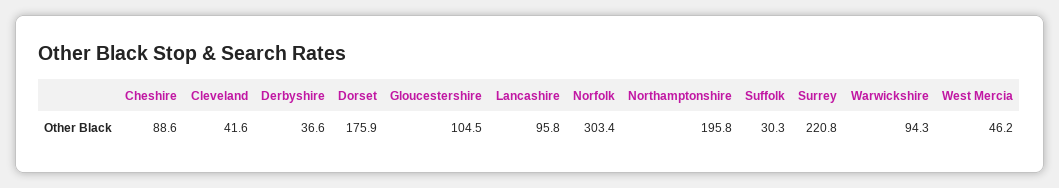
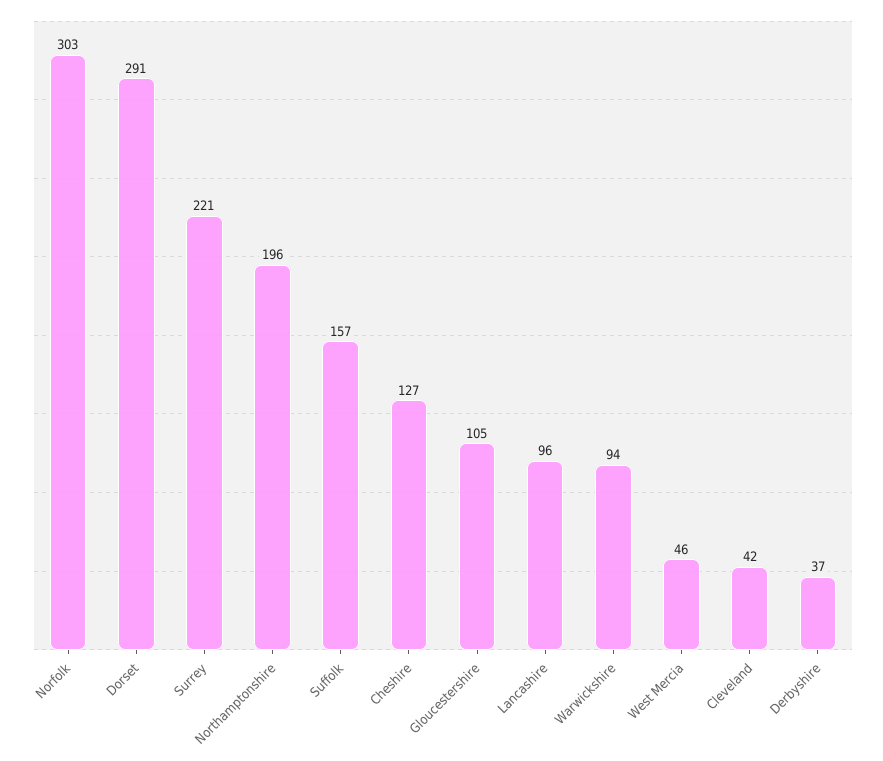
Cheshire: 88.6 -> 127
Dorset: 175.9 -> 291
Suffolk: 30.3 -> 157

